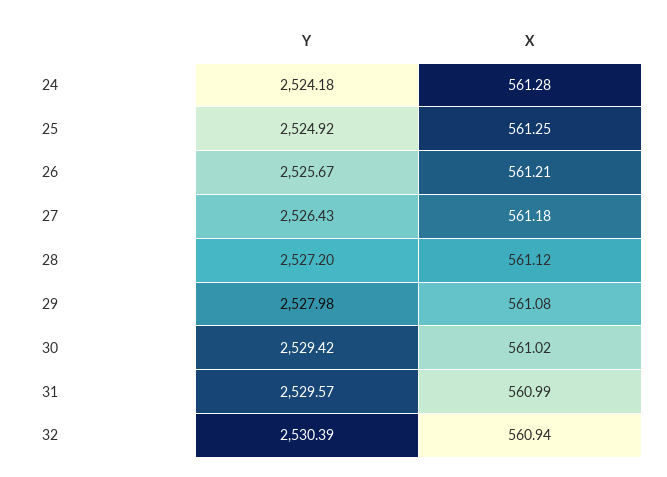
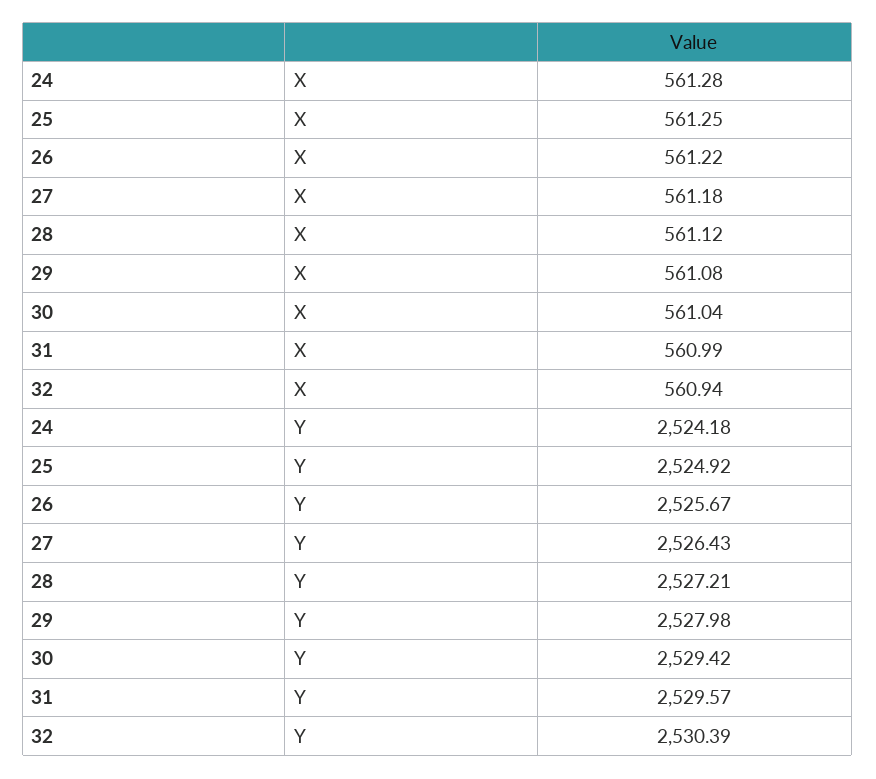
X, 26: 561.21 -> 561.22
Y, 28: 2527.2 -> 2527.21
X, 30: 561.02 -> 561.04

